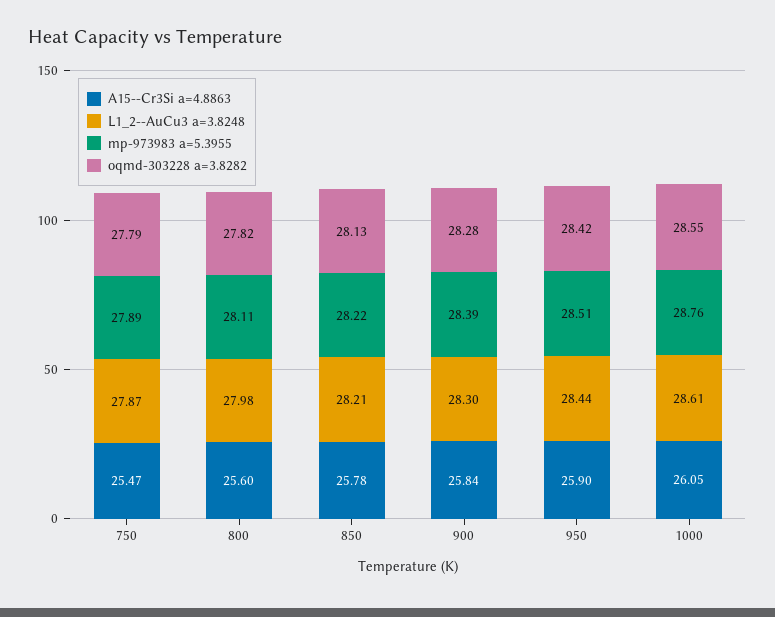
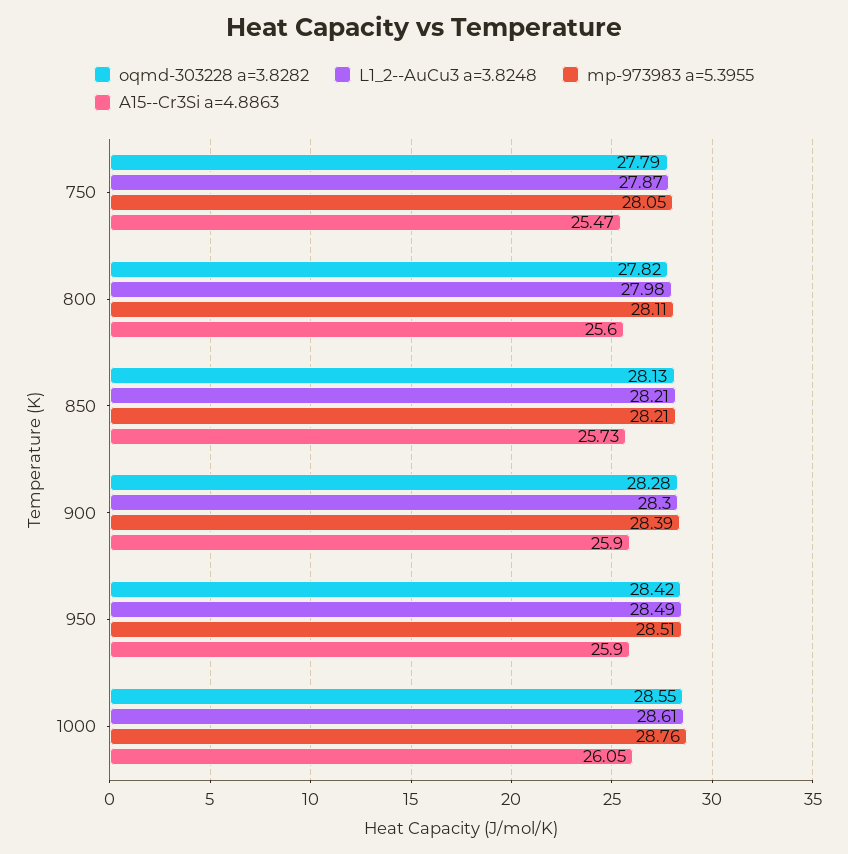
mp-973983 a=5.3955, 750: 27.89 -> 28.05
A15--Cr3Si a=4.8863, 850: 25.78 -> 25.73
mp-973983 a=5.3955, 850: 28.22 -> 28.21
A15--Cr3Si a=4.8863, 900: 25.84 -> 25.9
L1_2--AuCu3 a=3.8248, 950: 28.44 -> 28.49

